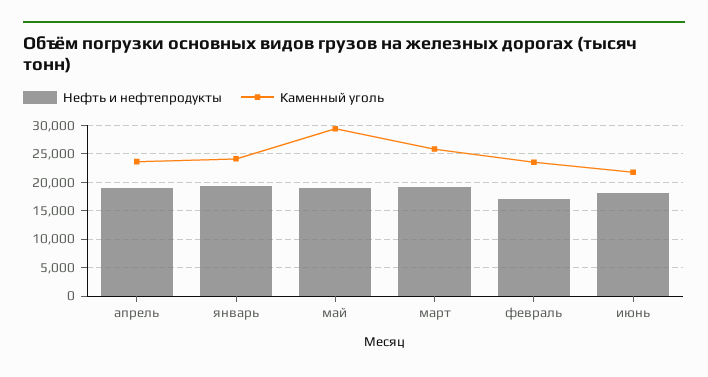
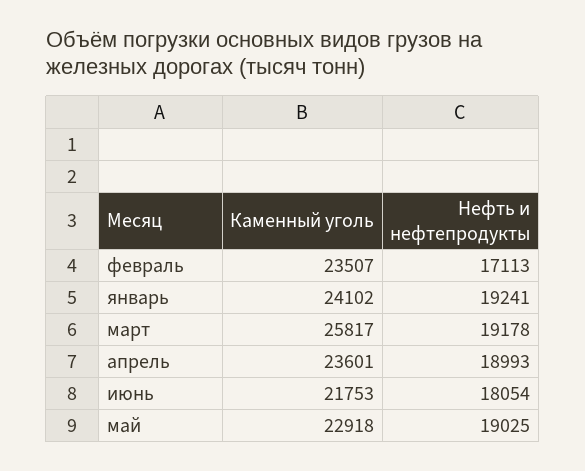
Каменный уголь, май: 30000 -> 22918

